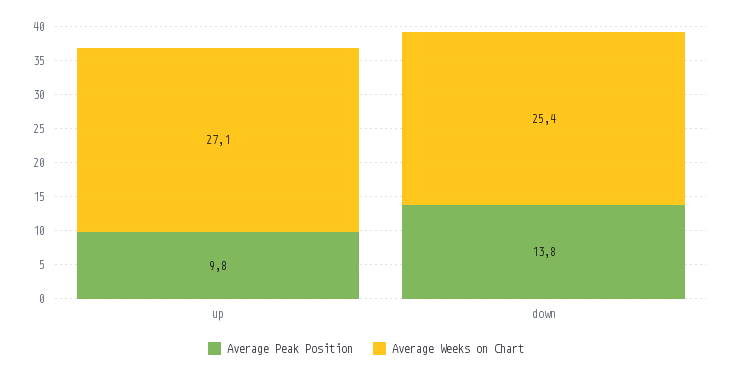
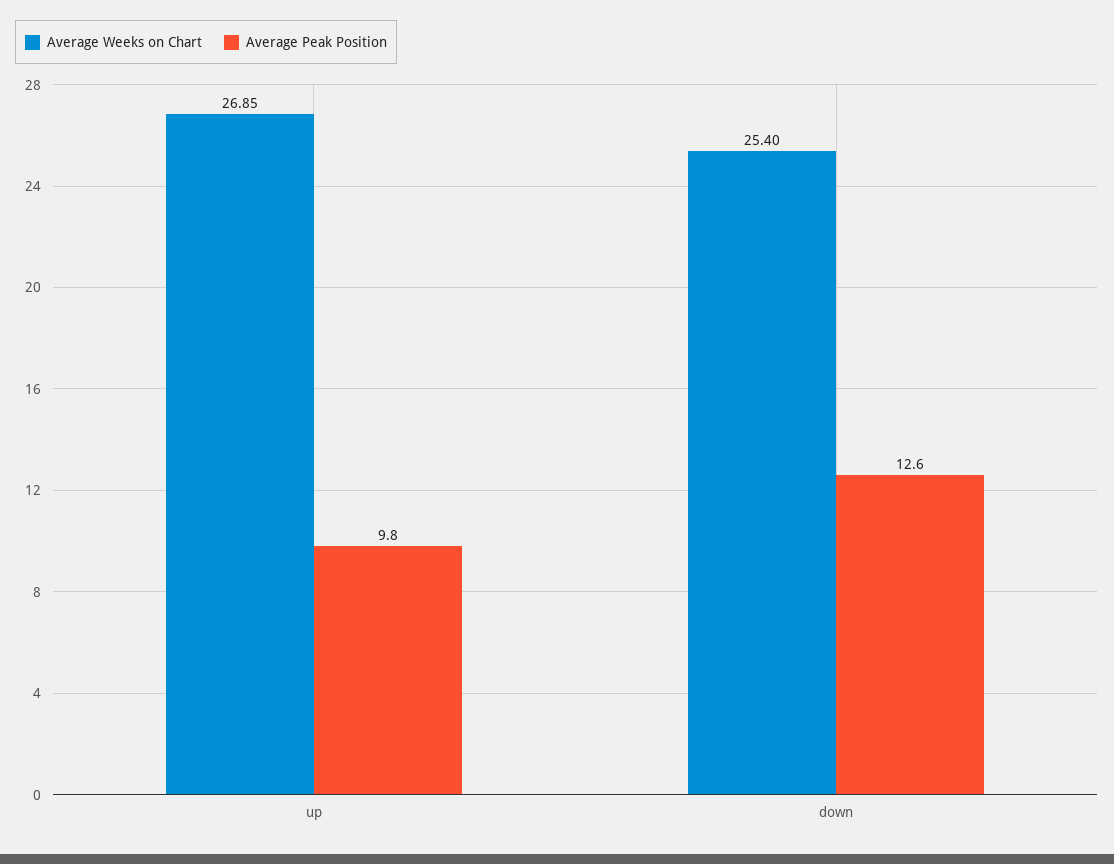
Average Weeks on Chart, up: 27.1 -> 26.85
Average Peak Position, down: 13.8 -> 12.6

